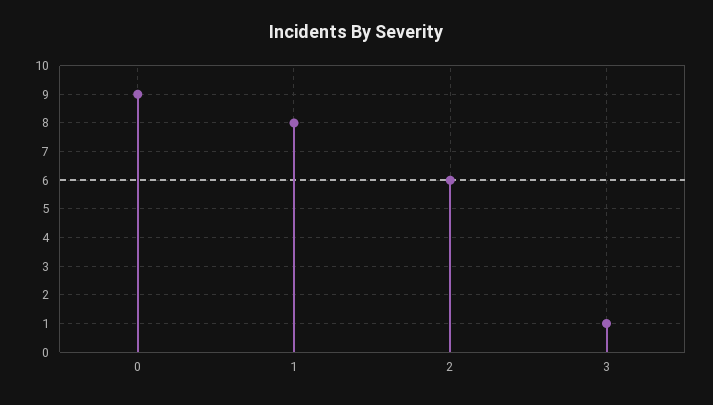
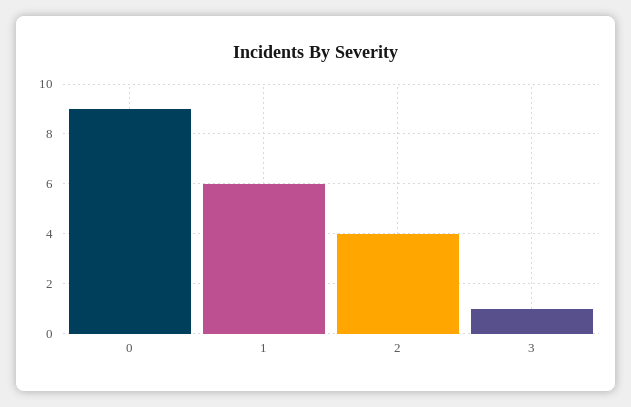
1: 8 -> 6
2: 6 -> 4

